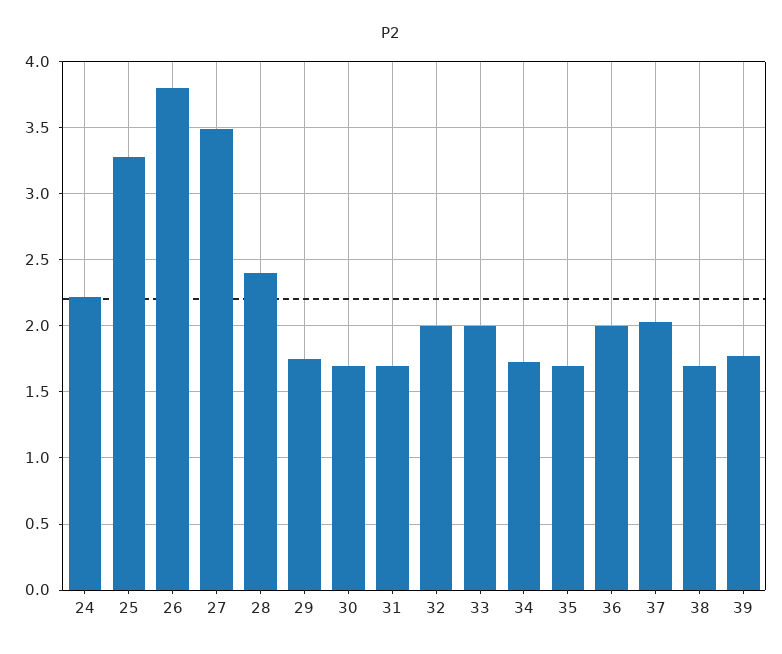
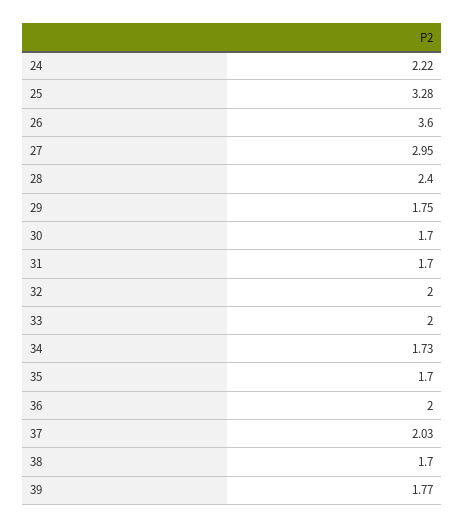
26: 3.8 -> 3.6
27: 3.5 -> 2.95

